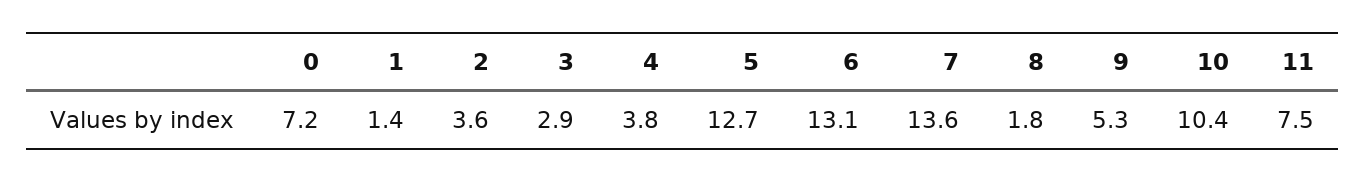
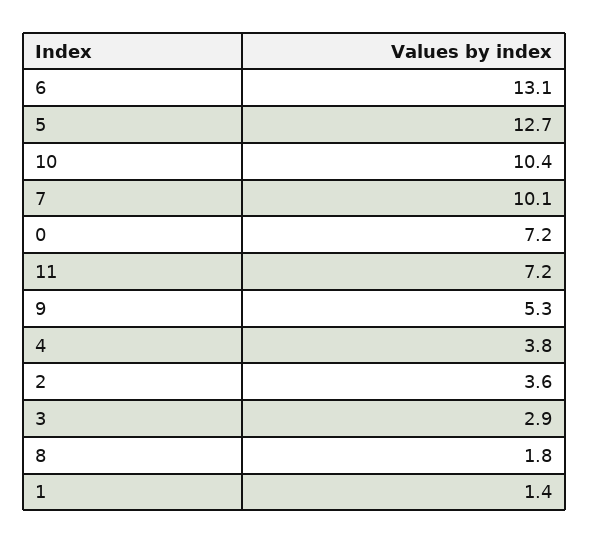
7: 13.6 -> 10.1
11: 7.5 -> 7.2

